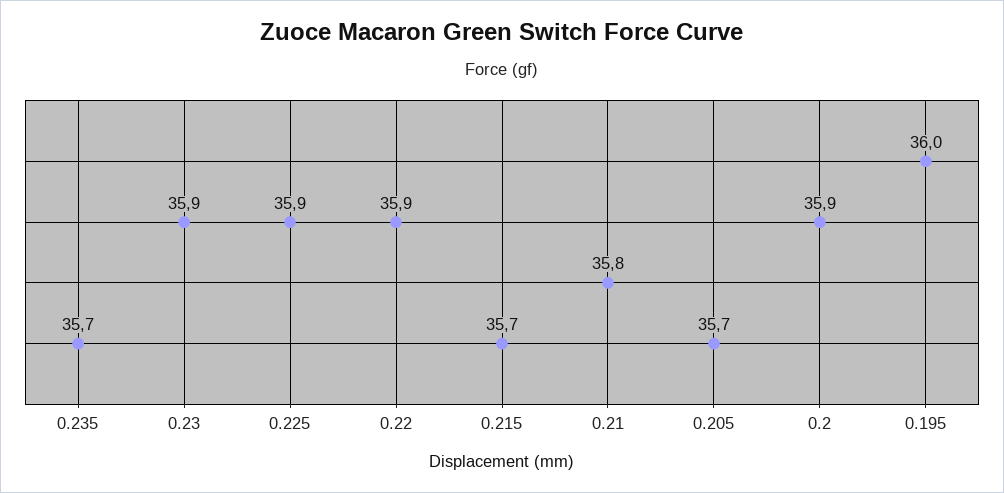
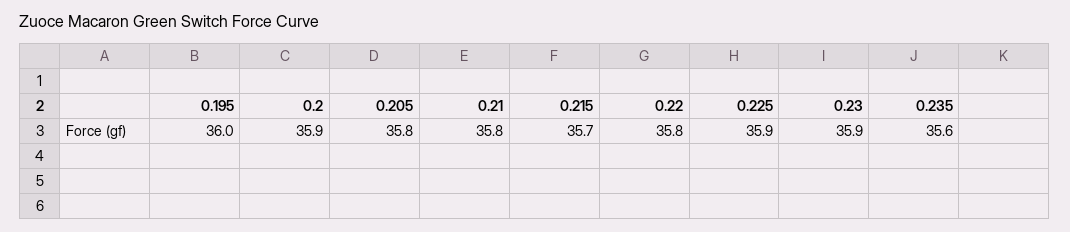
0.235: 35.7 -> 35.6
0.22: 35.9 -> 35.8
0.205: 35.7 -> 35.8

